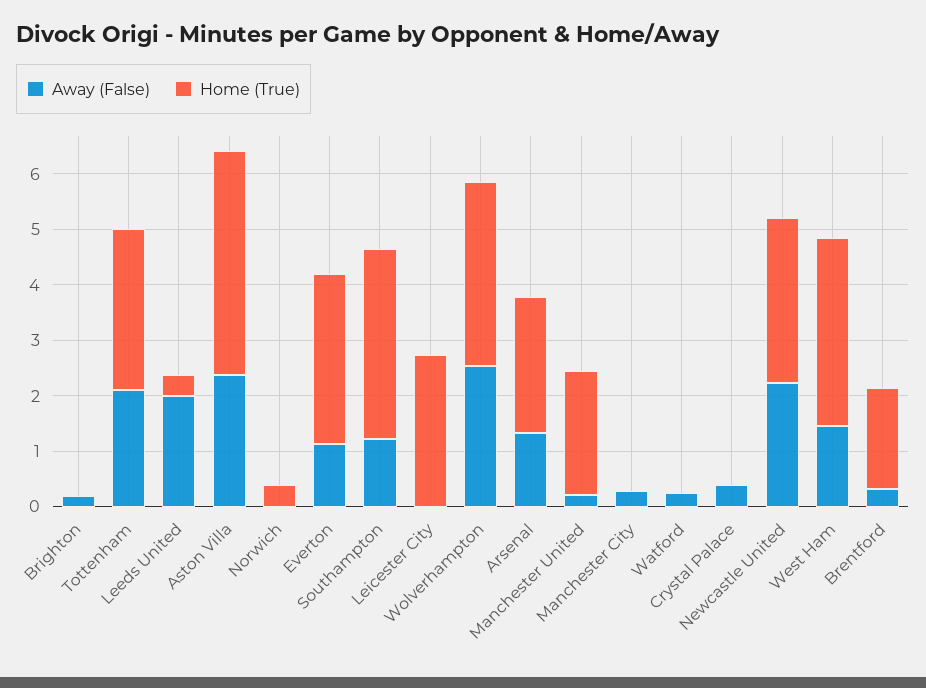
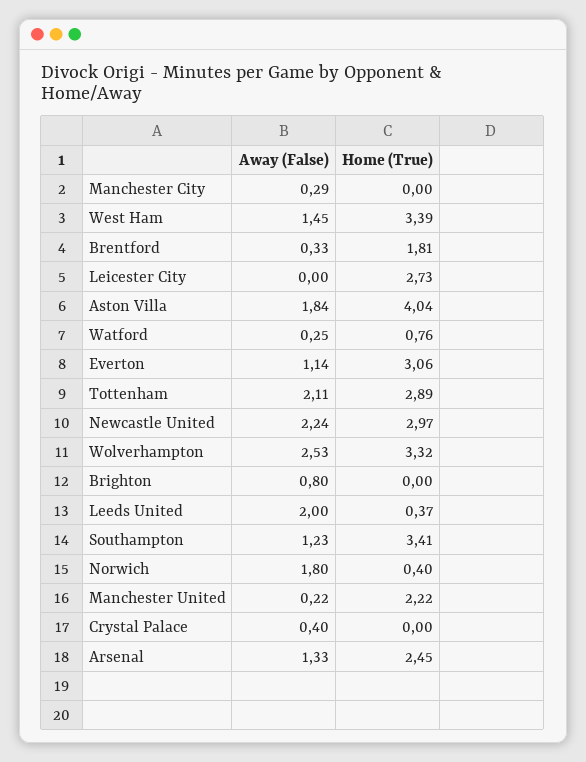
Away (False), Brighton: 0.2 -> 0.8
Away (False), Aston Villa: 2.4 -> 1.84
Away (False), Norwich: 0 -> 1.8
Home (True), Watford: 0 -> 0.76

